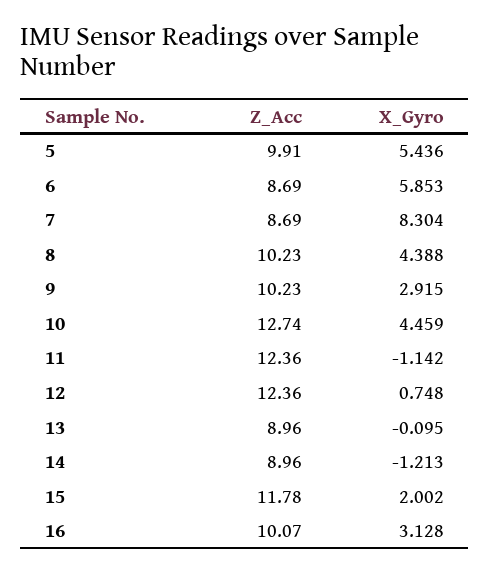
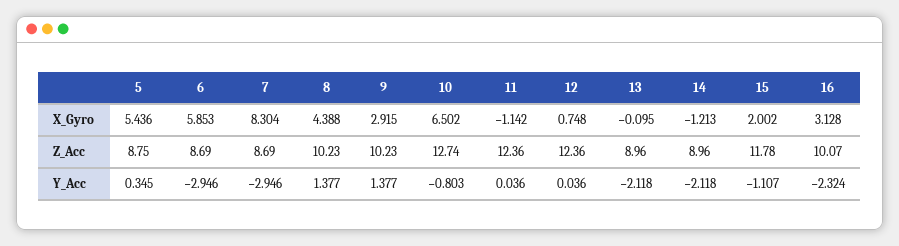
Z_Acc, 5: 9.91 -> 8.75
X_Gyro, 10: 4.459 -> 6.502
Y_Acc, 5: none -> 0.345
Y_Acc, 6: none -> -2.946
Y_Acc, 7: none -> -2.946
Y_Acc, 8: none -> 1.377
Y_Acc, 9: none -> 1.377
Y_Acc, 10: none -> -0.803
Y_Acc, 11: none -> 0.036
Y_Acc, 12: none -> 0.036
Y_Acc, 13: none -> -2.118
Y_Acc, 14: none -> -2.118
Y_Acc, 15: none -> -1.107
Y_Acc, 16: none -> -2.324

